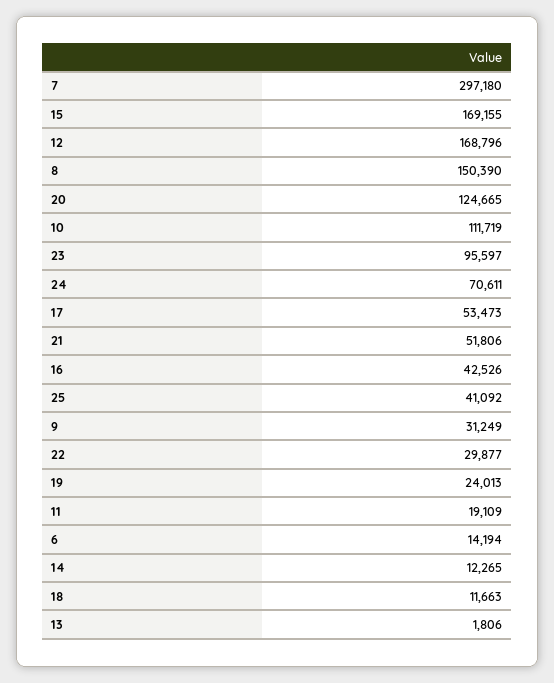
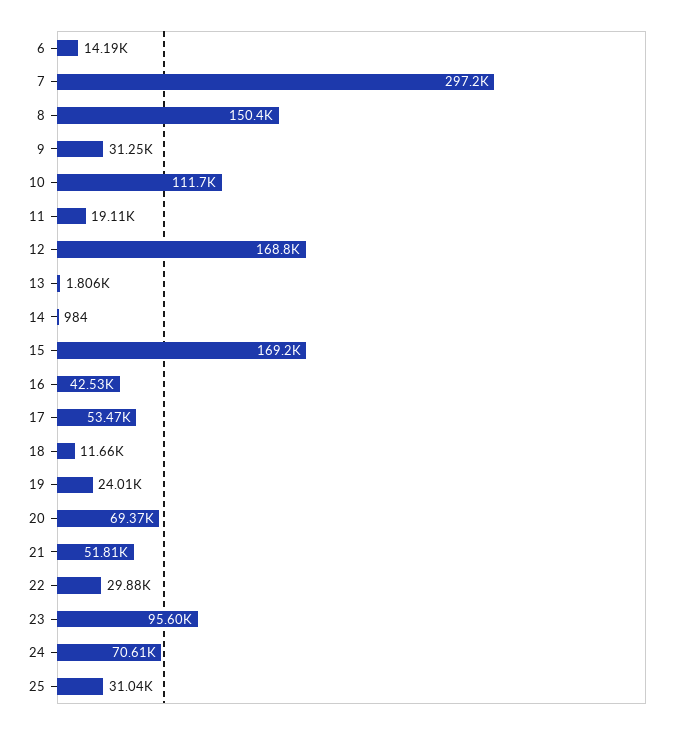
20: 124665 -> 69370
25: 41092 -> 31040
14: 12265 -> 984

